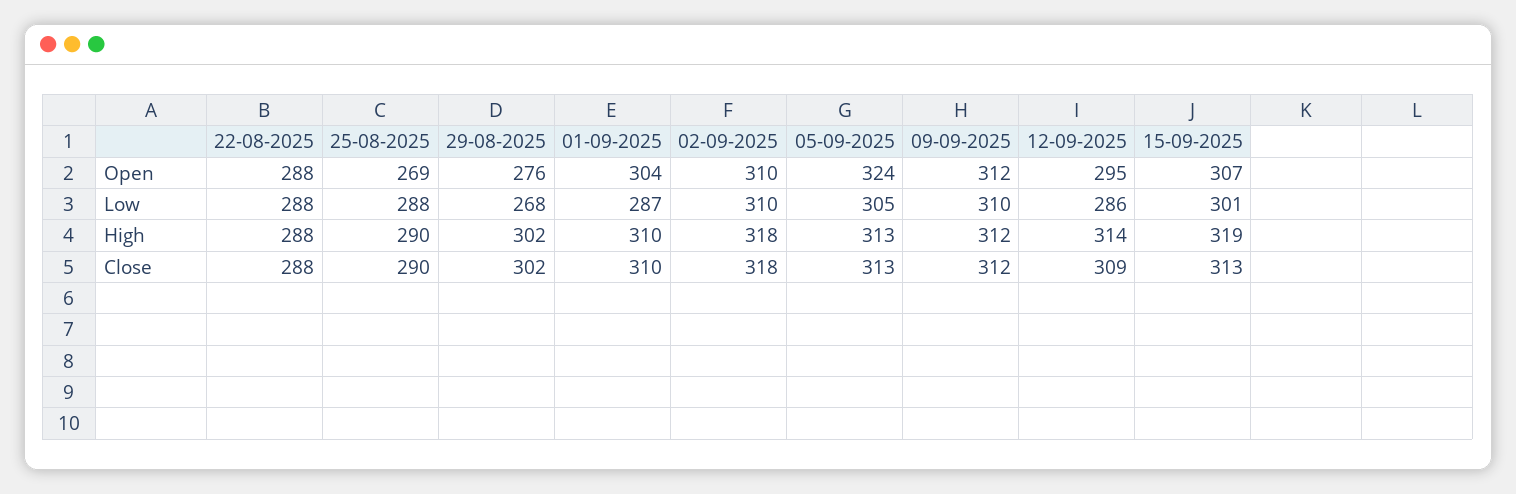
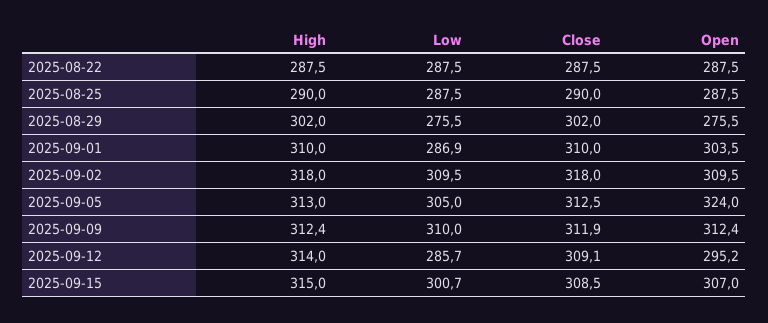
25-08-2025, Open: 269 -> 287.5
29-08-2025, Low: 268 -> 275.5
15-09-2025, High: 319 -> 315
15-09-2025, Close: 313 -> 308.5

